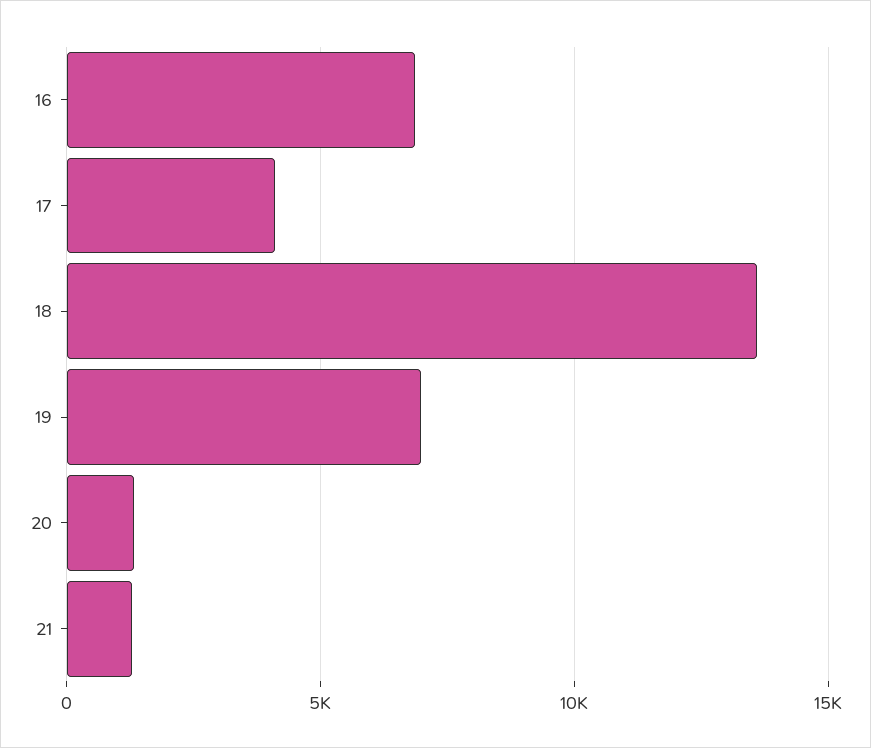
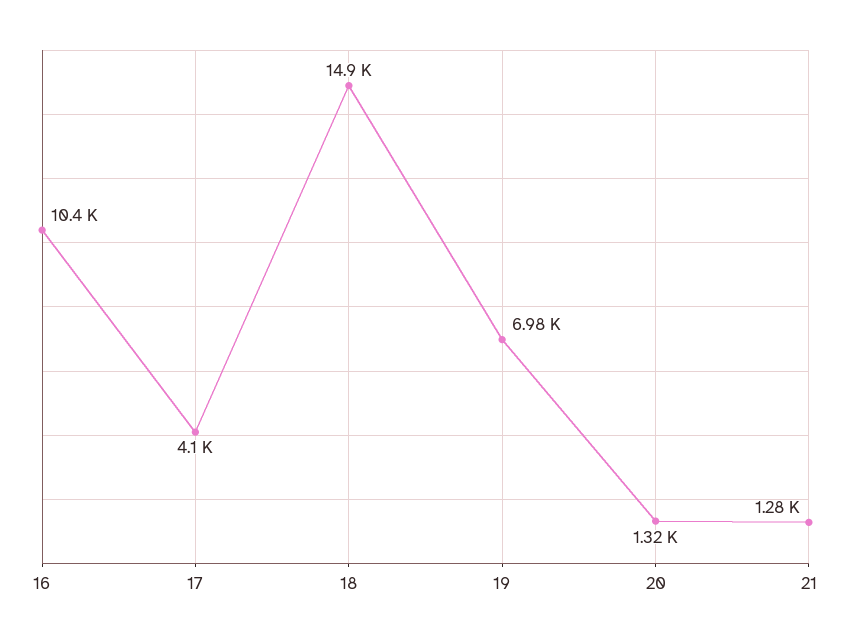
16: 7000 -> 10400
18: 13500 -> 14900

